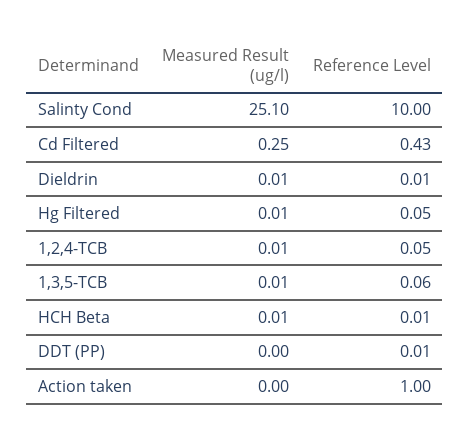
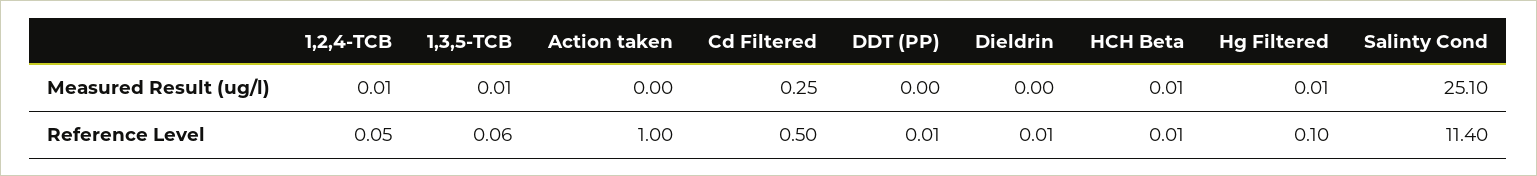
Reference Level, Salinty Cond: 10 -> 11.4
Reference Level, Cd Filtered: 0.43 -> 0.5
Measured Result (ug/l), Dieldrin: 0.01 -> 0
Reference Level, Hg Filtered: 0.05 -> 0.1

